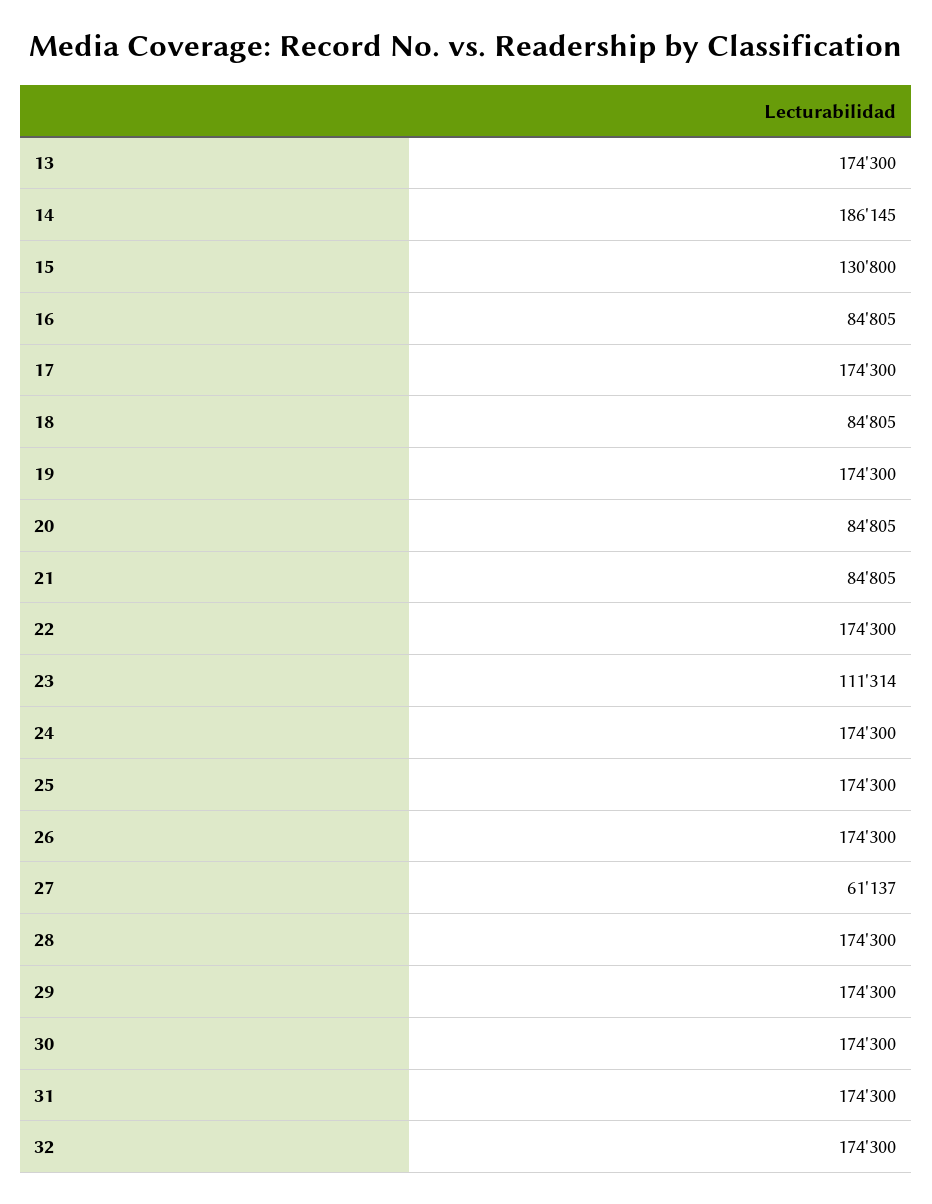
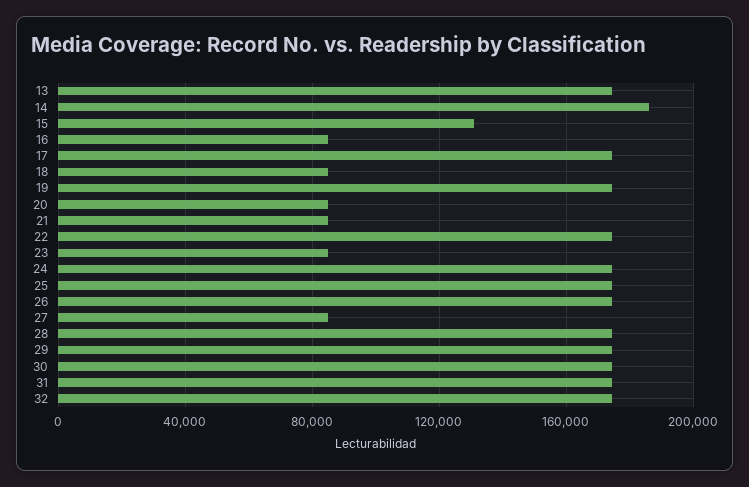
23: 111314 -> 85000
27: 61137 -> 85000

